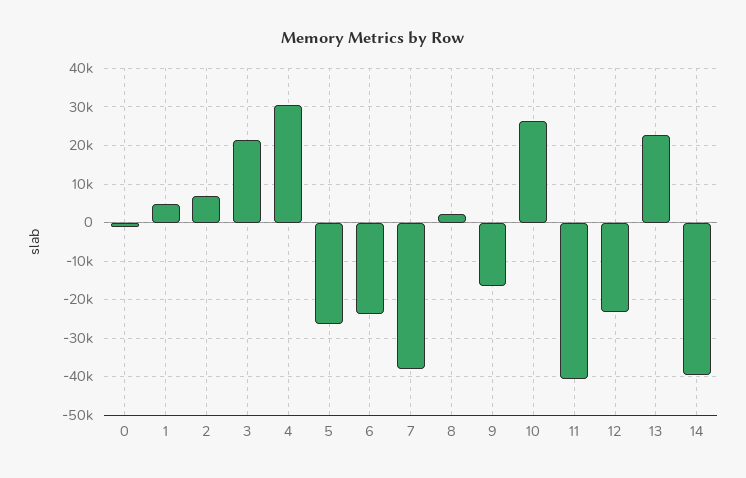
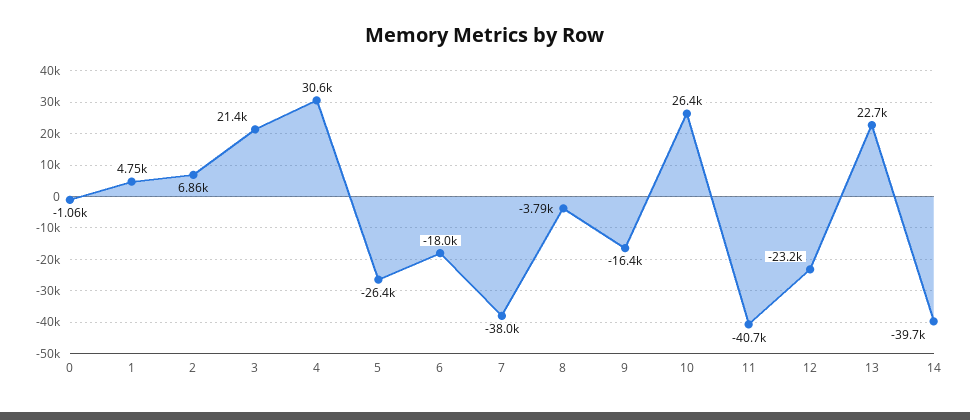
6: -24000 -> -18000
8: 2000 -> -3790

